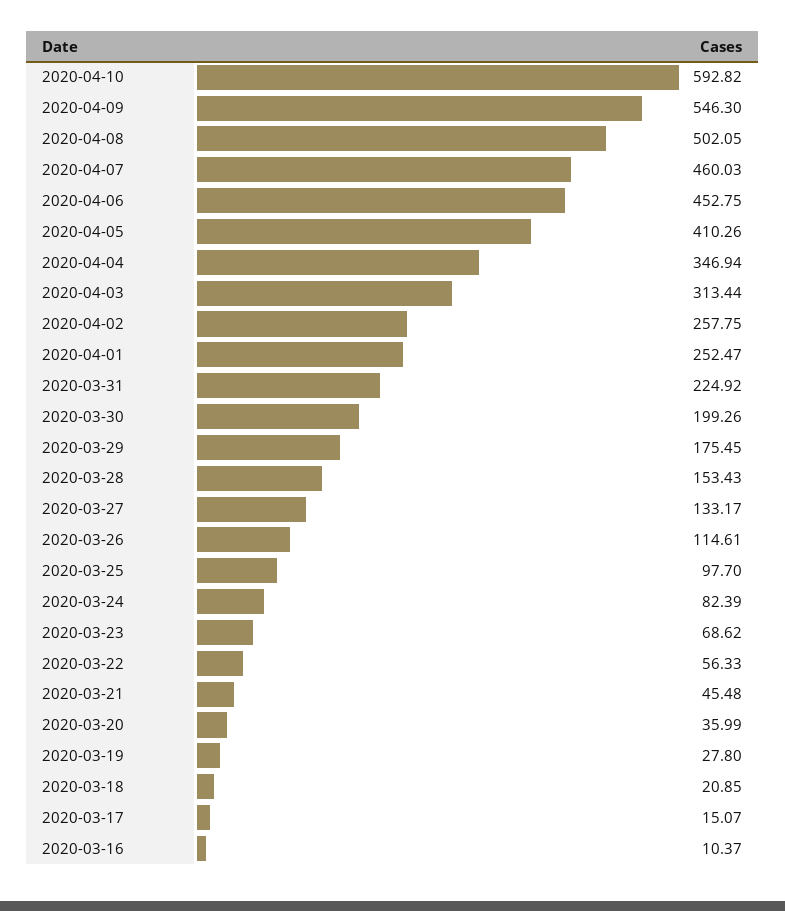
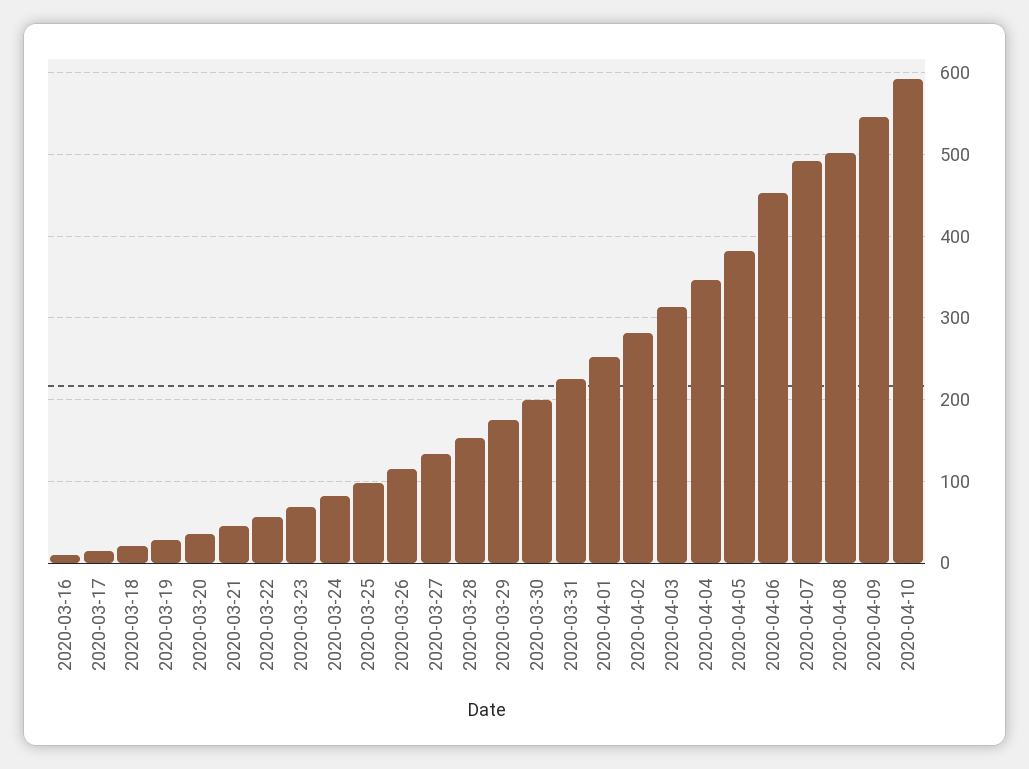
2020-04-07: 460.03 -> 490
2020-04-05: 410.26 -> 380
2020-04-02: 257.75 -> 280

